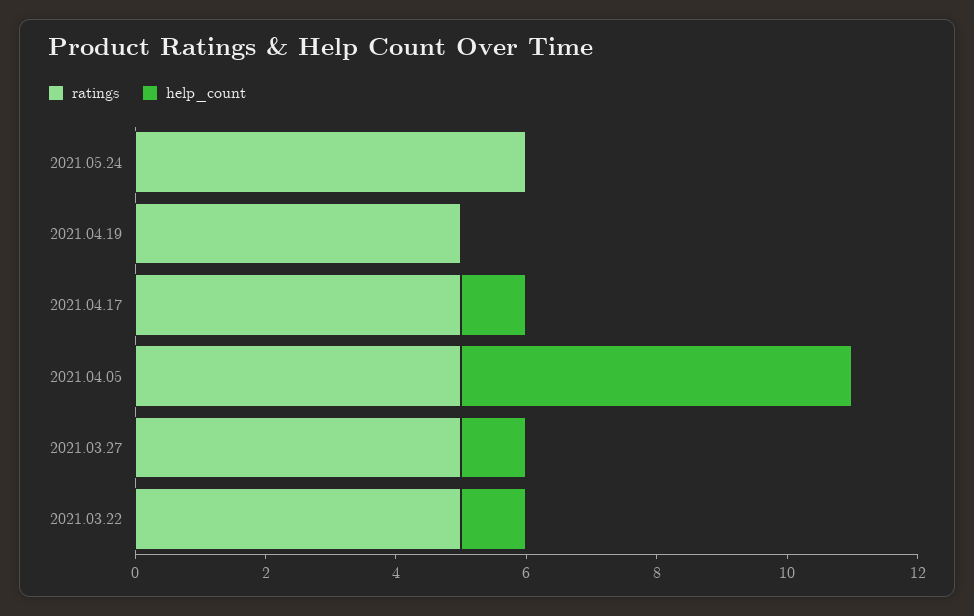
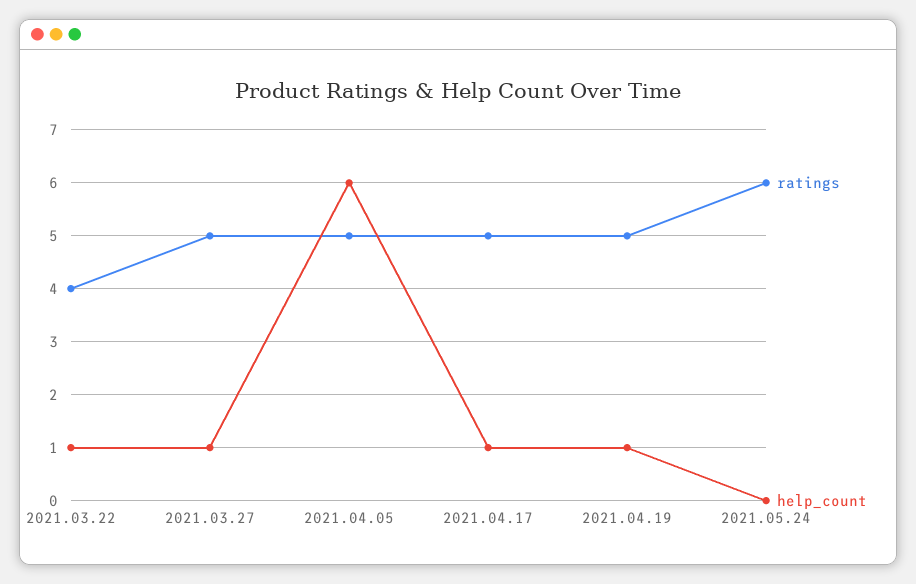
help_count, 2021.04.19: 0 -> 1
ratings, 2021.03.22: 5 -> 4

